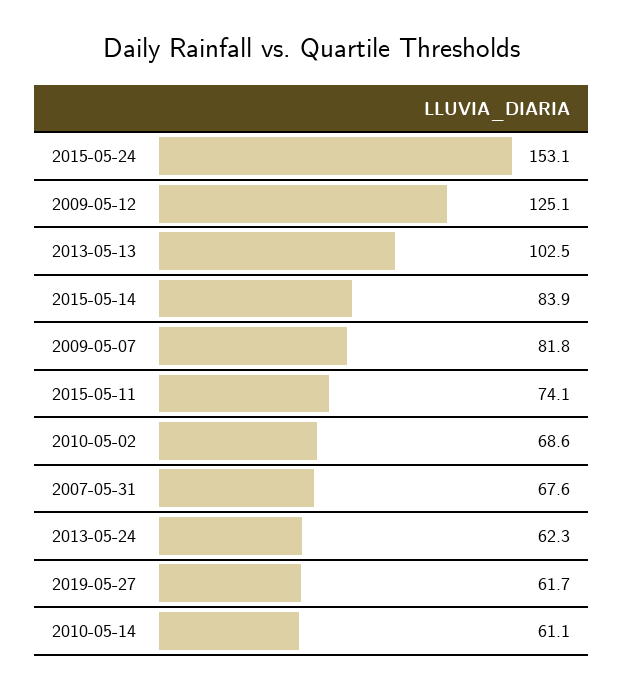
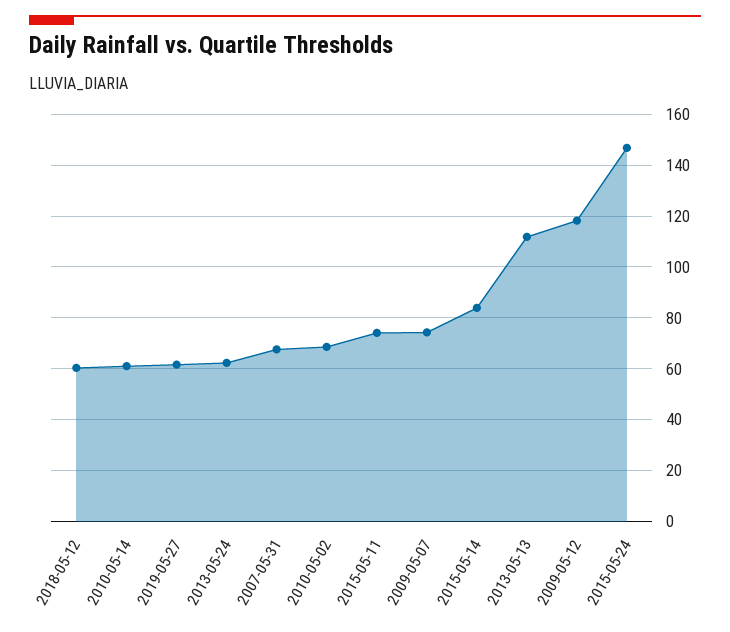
2015-05-24: 153.1 -> 147.5
2009-05-12: 125.1 -> 117.5
2013-05-13: 102.5 -> 112.5
2009-05-07: 81.8 -> 75
2018-05-12: none -> 60

